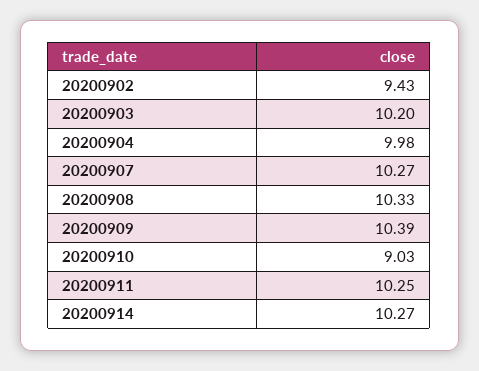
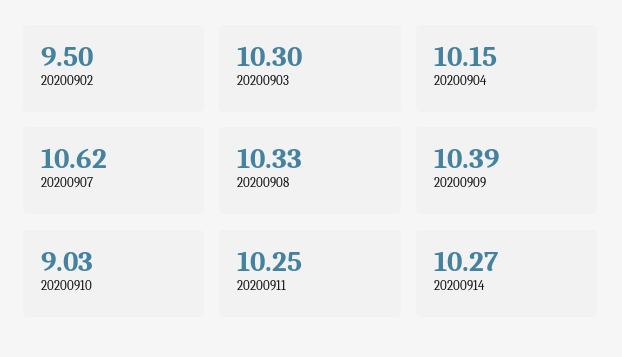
20200902: 9.43 -> 9.5
20200903: 10.2 -> 10.3
20200904: 9.98 -> 10.15
20200907: 10.27 -> 10.62

